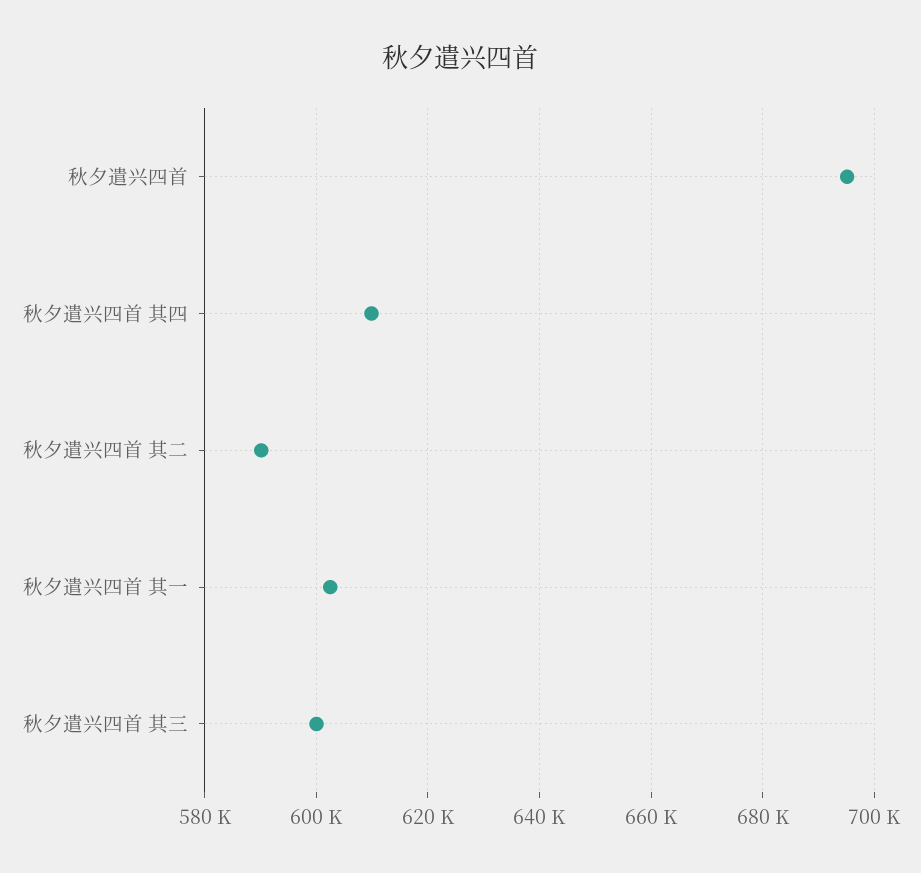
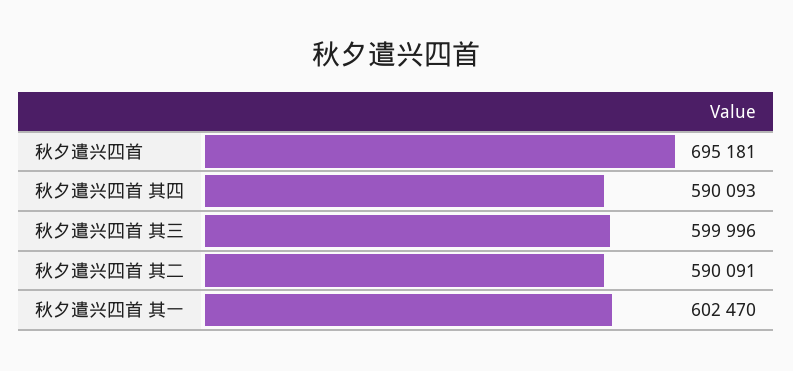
秋夕遣兴四首 其四: 610000 -> 590093

